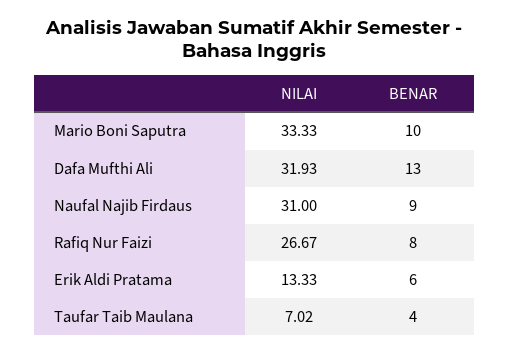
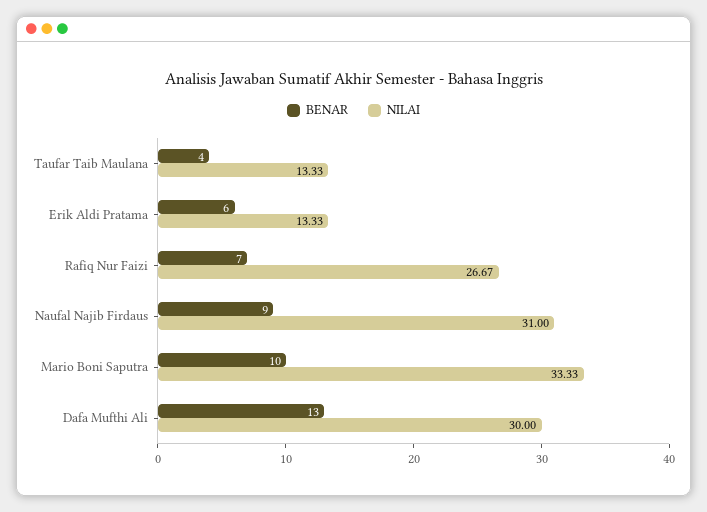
NILAI, Dafa Mufthi Ali: 31.93 -> 30
BENAR, Rafiq Nur Faizi: 8 -> 7
NILAI, Taufar Taib Maulana: 7.02 -> 13.33

